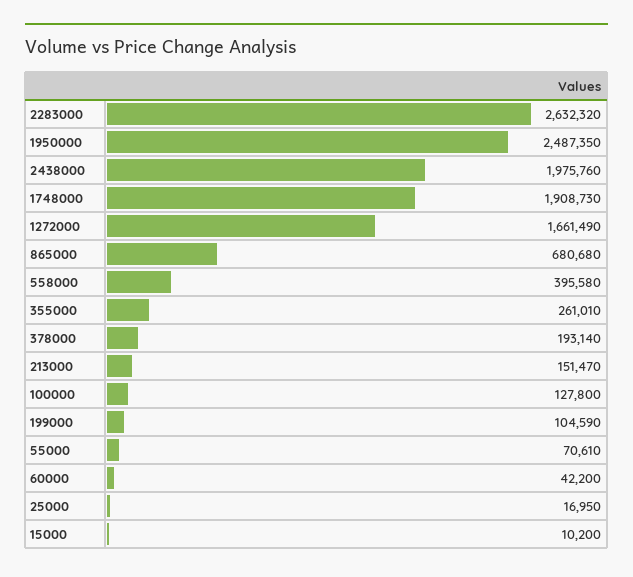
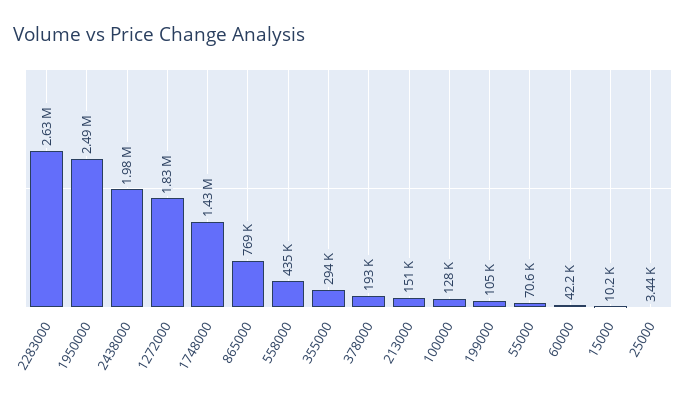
1748000: 1908730 -> 1430000
1272000: 1661490 -> 1830000
865000: 680680 -> 769000
558000: 395580 -> 435000
355000: 261010 -> 294000
25000: 16950 -> 3440

